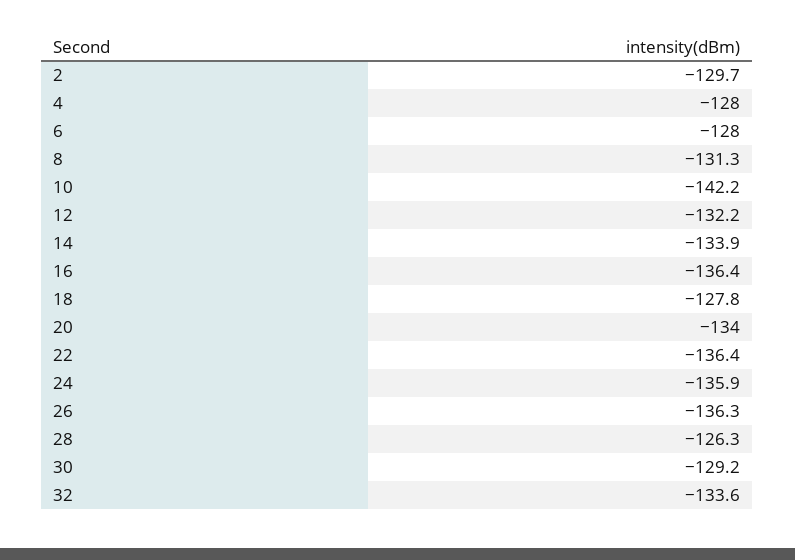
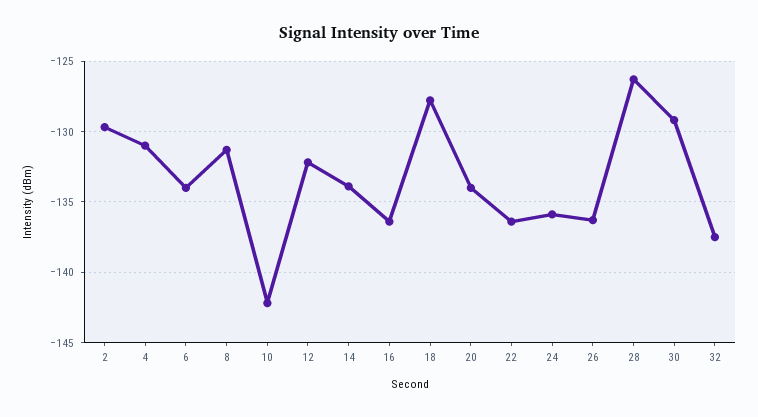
4: -128 -> -131
6: -128 -> -134
32: -133.6 -> -137.5

